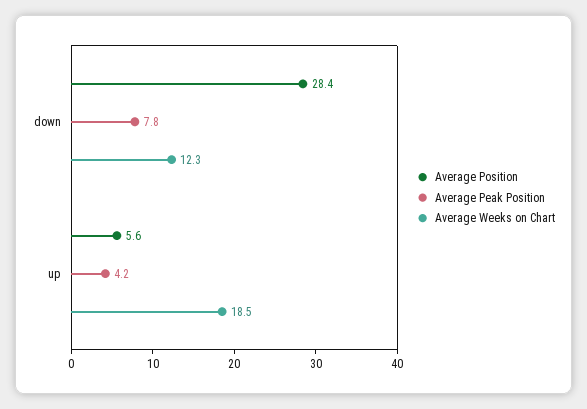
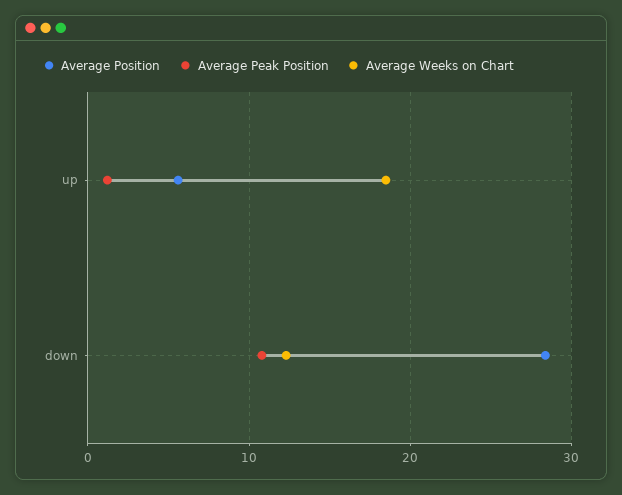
Average Peak Position, down: 7.8 -> 11
Average Peak Position, up: 4.2 -> 1

